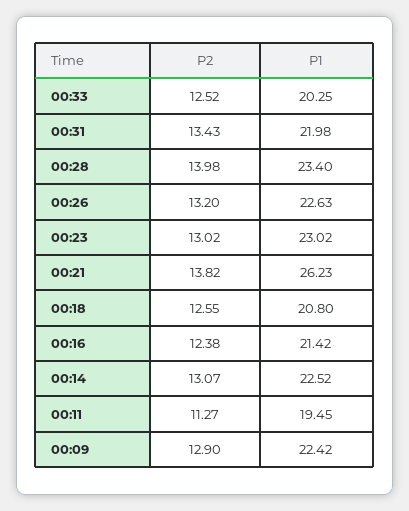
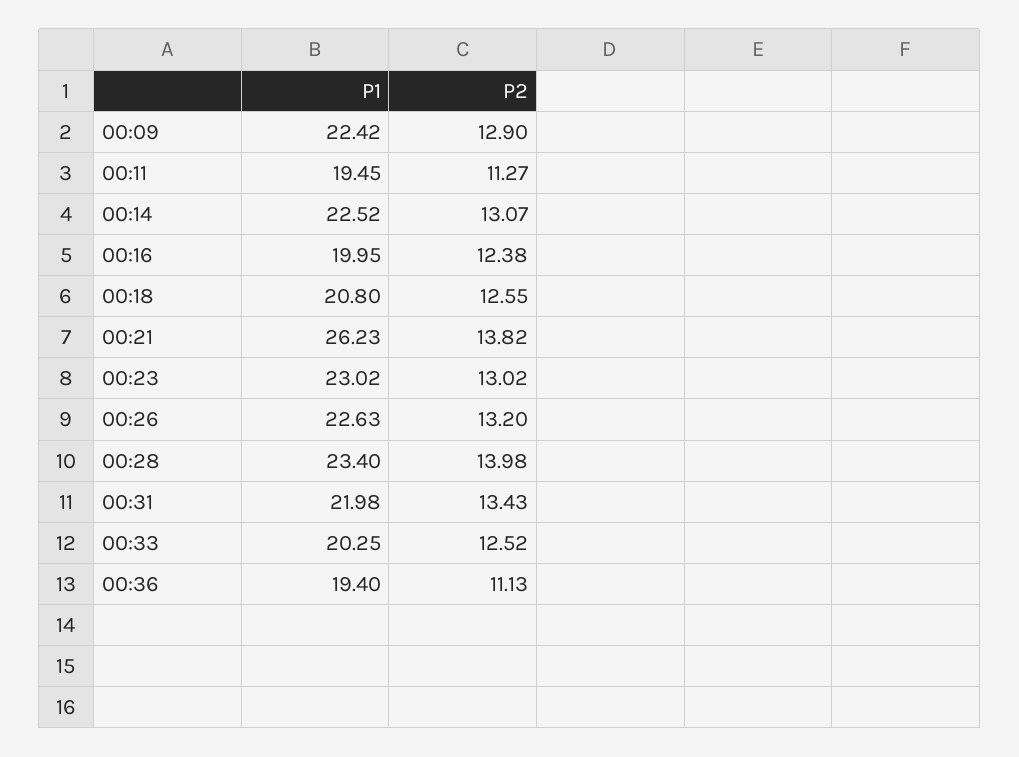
P1, 00:16: 21.42 -> 19.95
P1, 00:36: none -> 19.4
P2, 00:36: none -> 11.13

